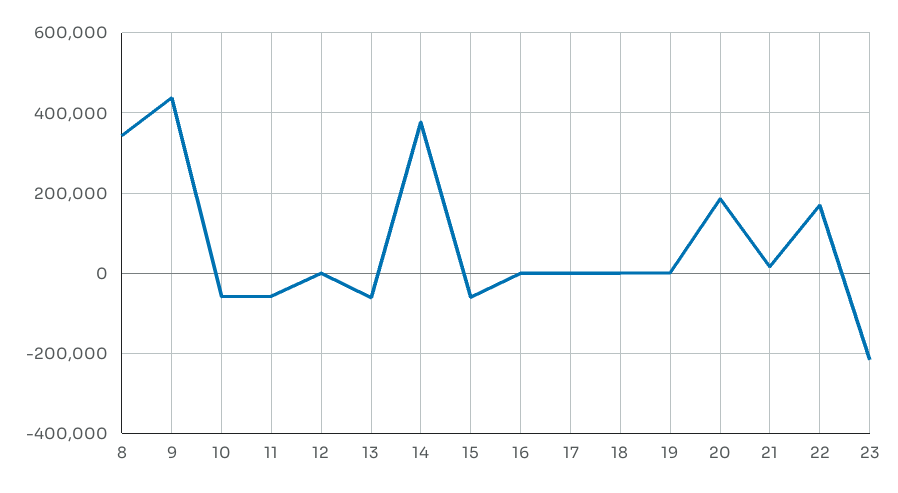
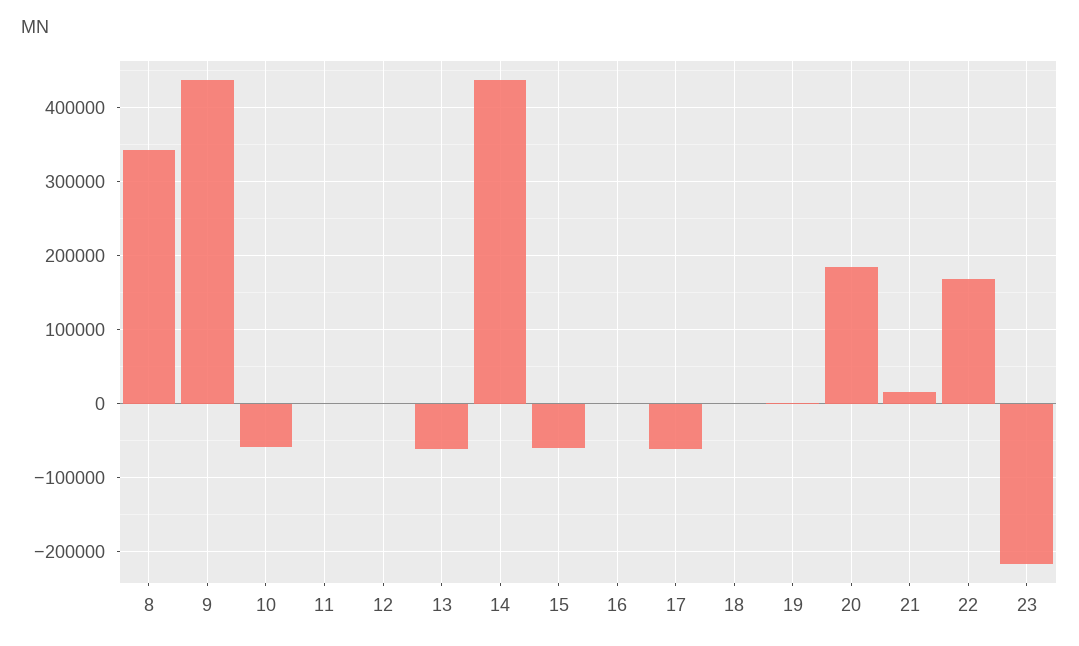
11: -60000 -> 0
14: 380000 -> 440000
17: 0 -> -60000

